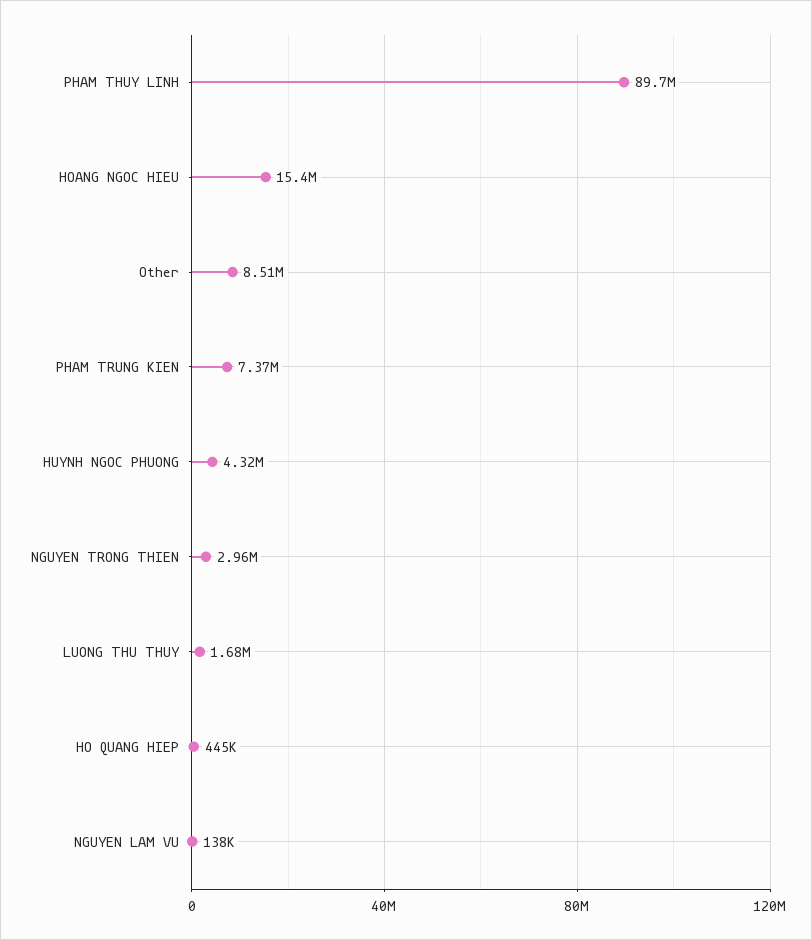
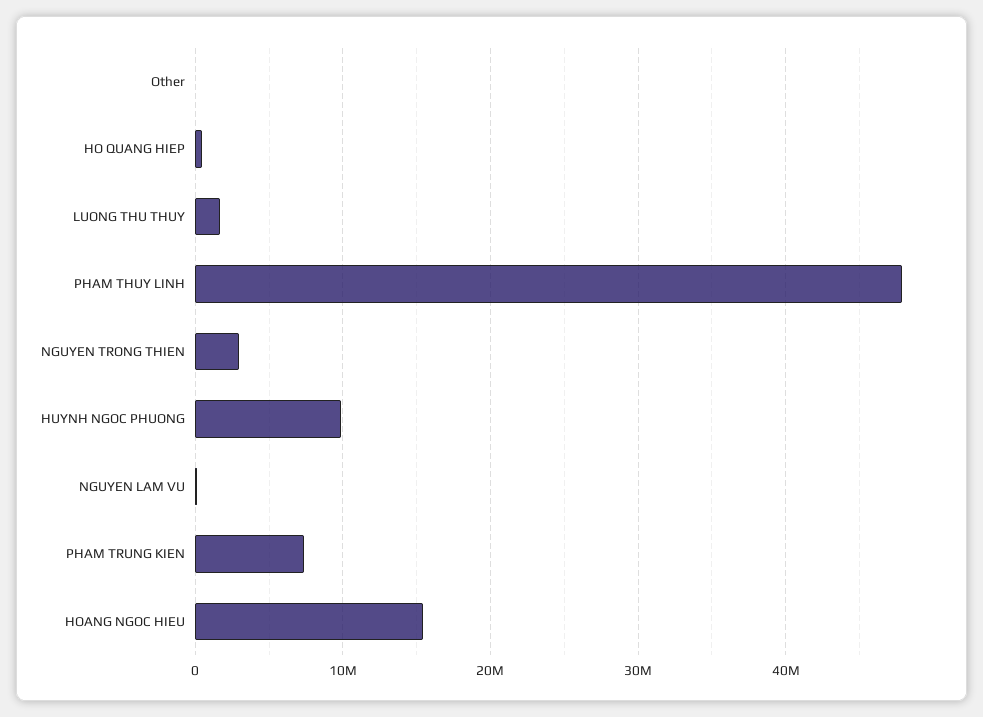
PHAM THUY LINH: 89700000 -> 48000000
Other: 8510000 -> 0
HUYNH NGOC PHUONG: 4320000 -> 10000000

